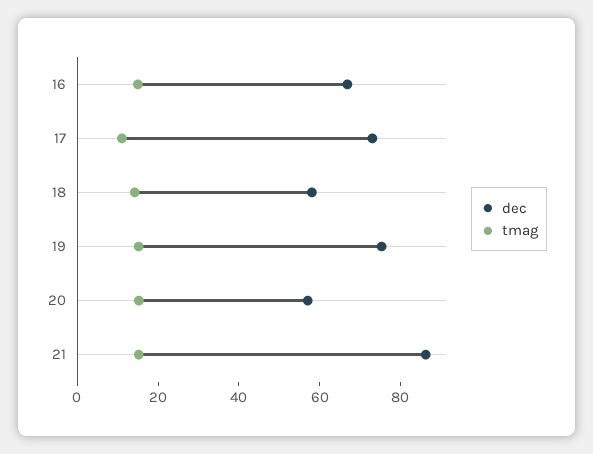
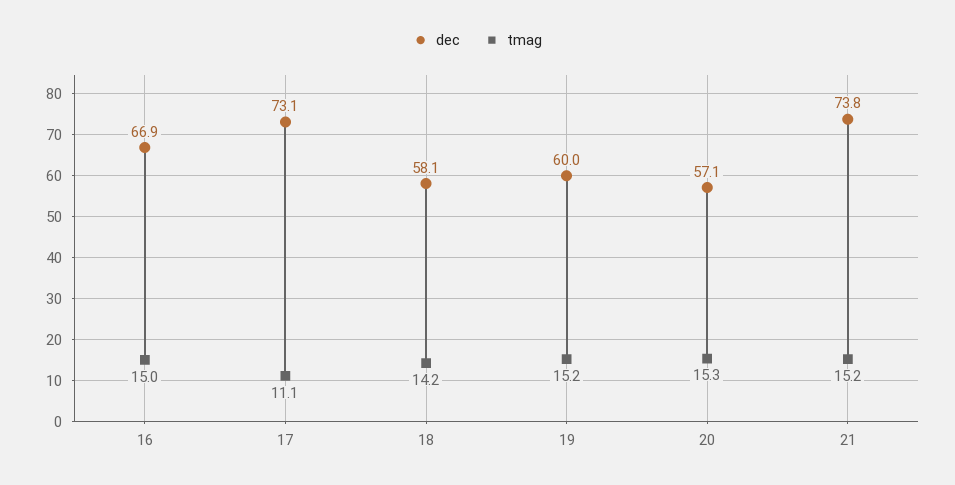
dec, 19: 75 -> 60
dec, 21: 85 -> 73.8

